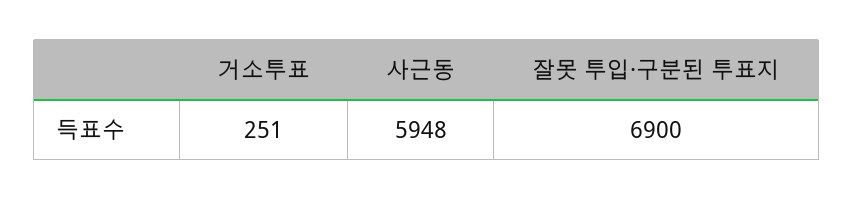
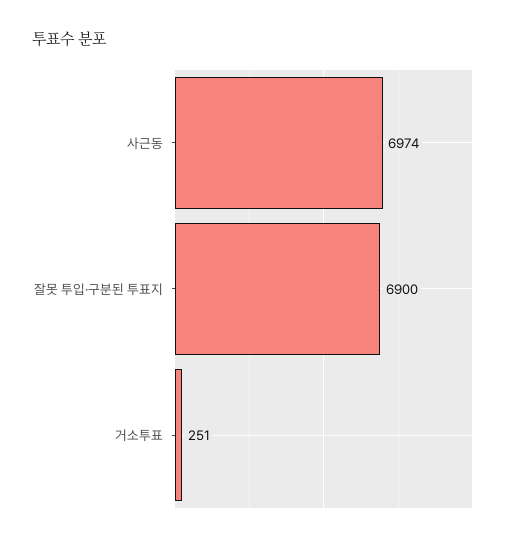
사근동: 5948 -> 6974

